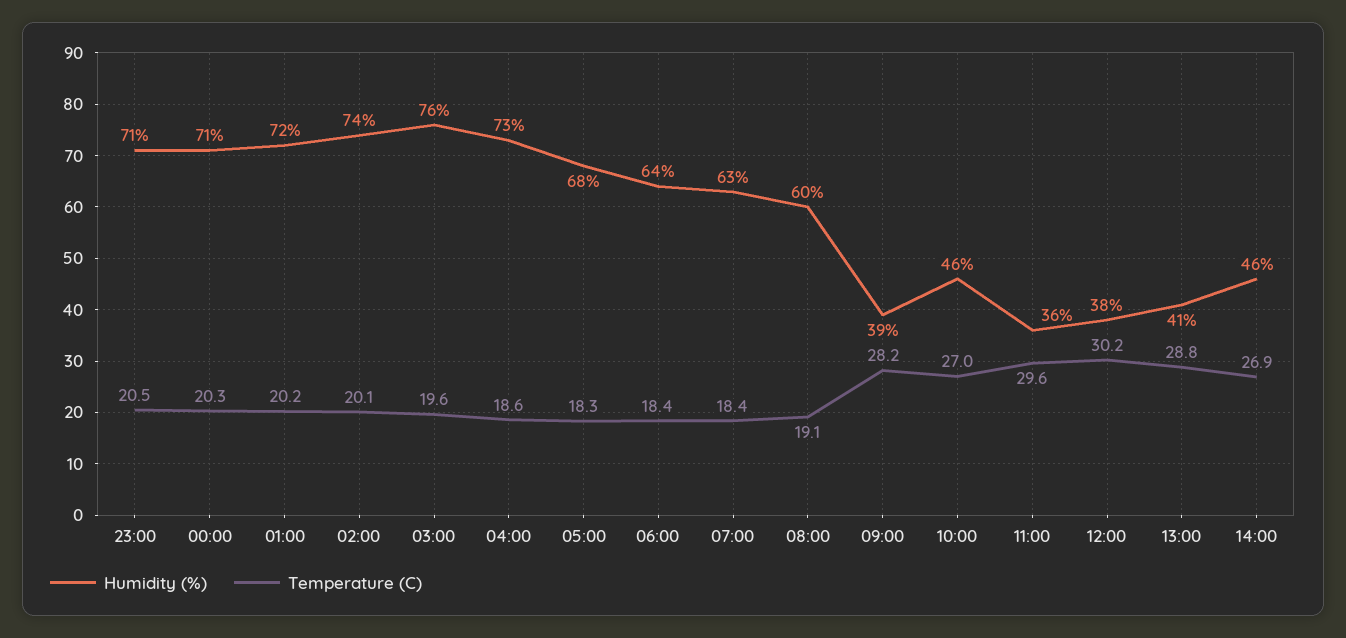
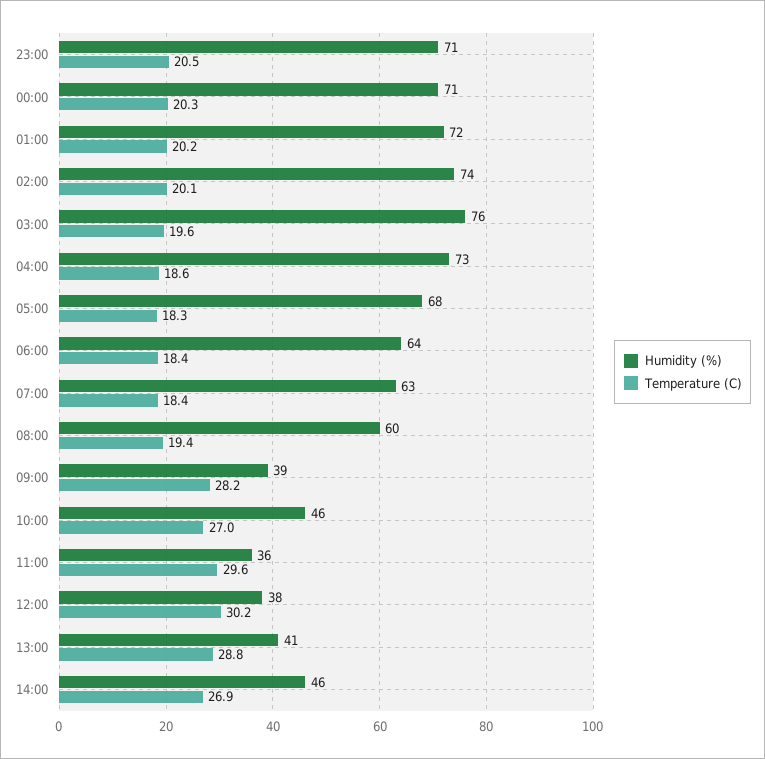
Temperature (C), 08:00: 19.1 -> 19.4

